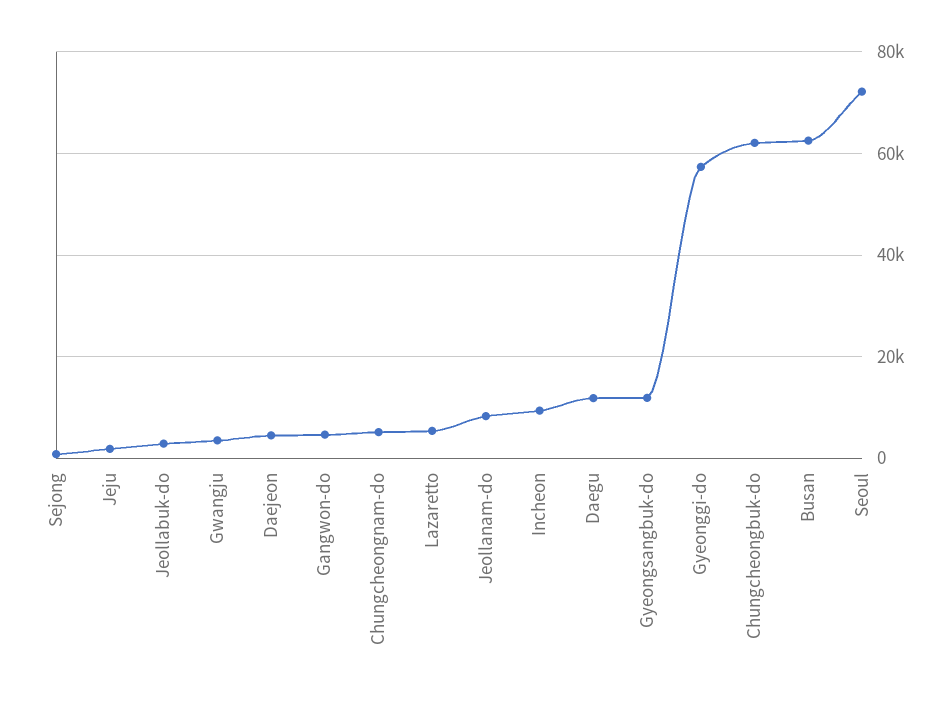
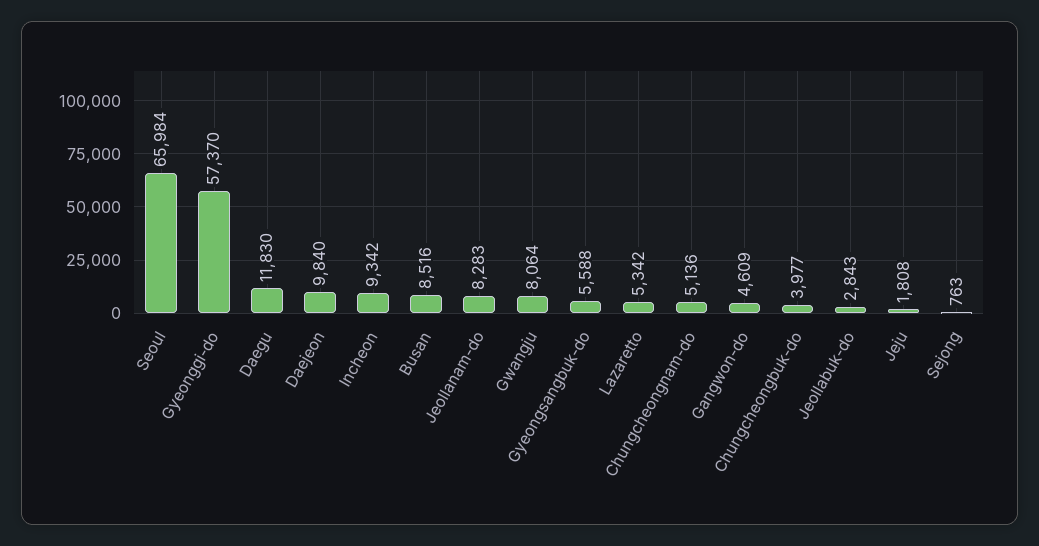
Gwangju: 4000 -> 8064
Daejeon: 4000 -> 9840
Gyeongsangbuk-do: 12000 -> 5588
Chungcheongbuk-do: 62000 -> 3977
Busan: 62000 -> 8516
Seoul: 72000 -> 65984

